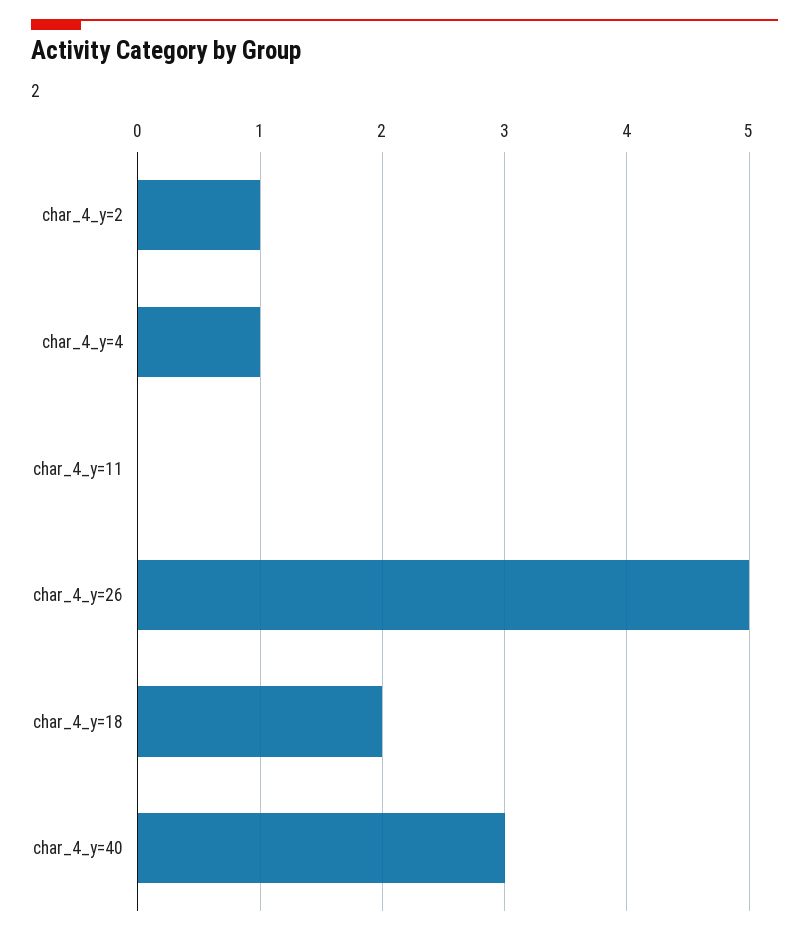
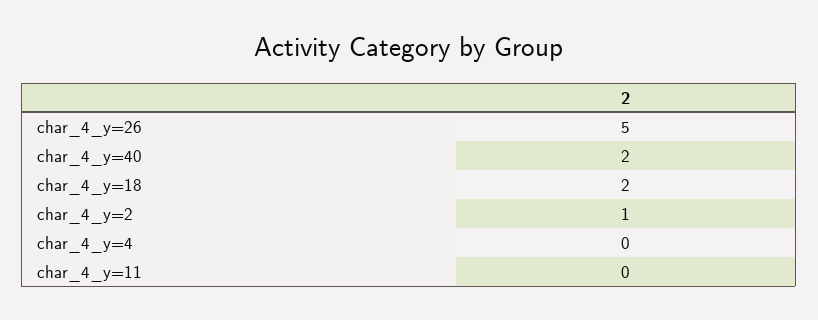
char_4_y=4: 1 -> 0
char_4_y=40: 3 -> 2

